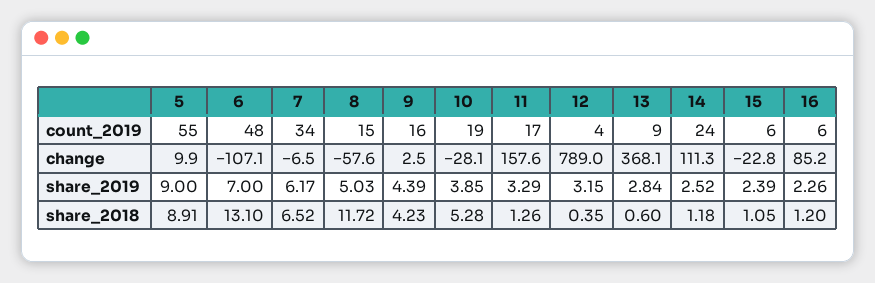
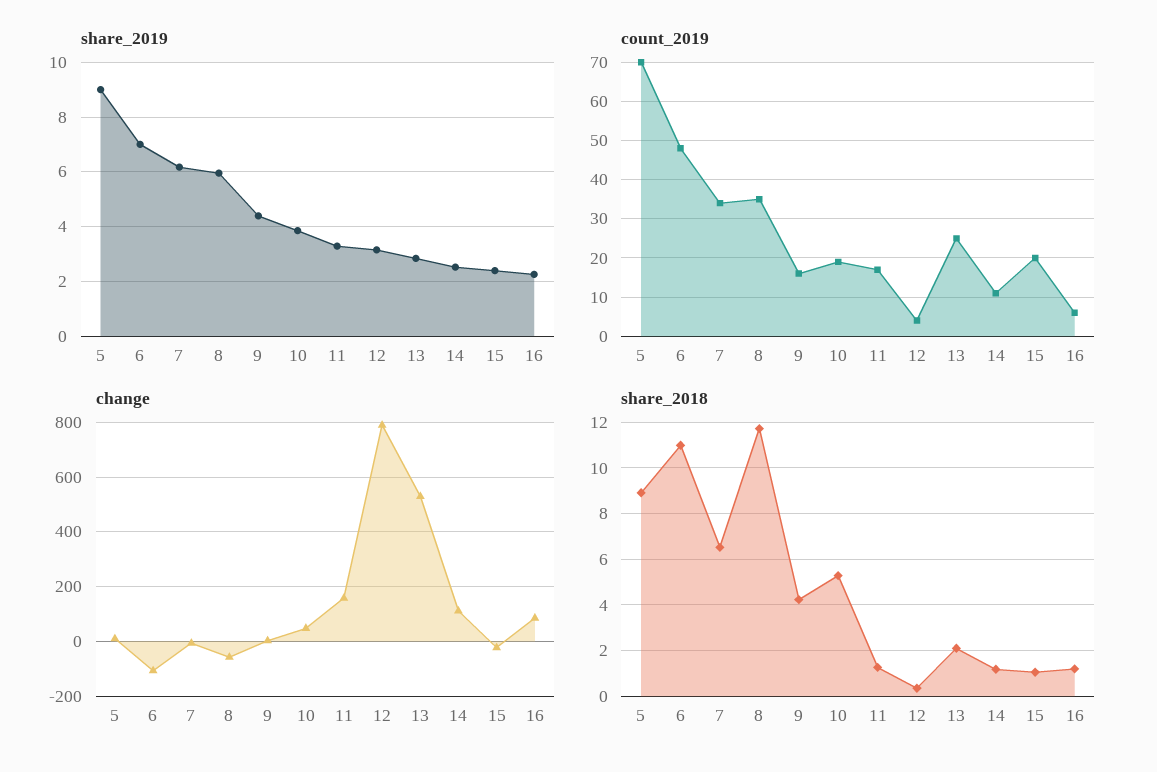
count_2019, 5: 55 -> 70
count_2019, 8: 15 -> 35
count_2019, 13: 9 -> 25
count_2019, 14: 24 -> 10
count_2019, 15: 6 -> 20
change, 10: -28.1 -> 50
change, 13: 368.1 -> 525
share_2019, 8: 5.03 -> 6
share_2018, 6: 13.1 -> 11
share_2018, 13: 0.6 -> 2

